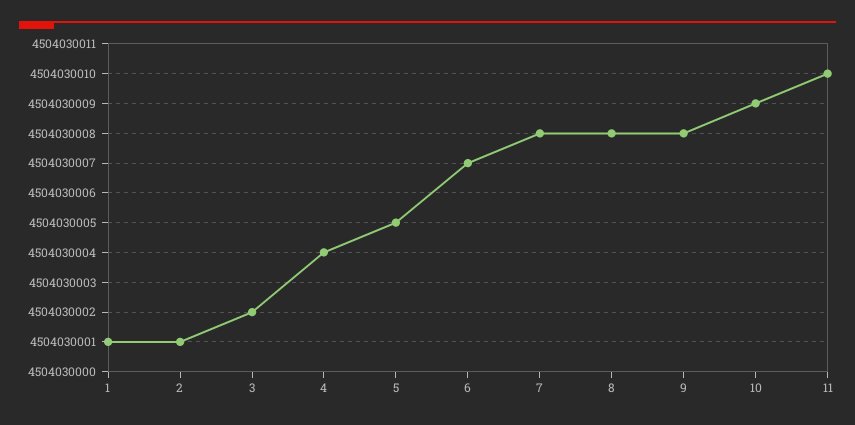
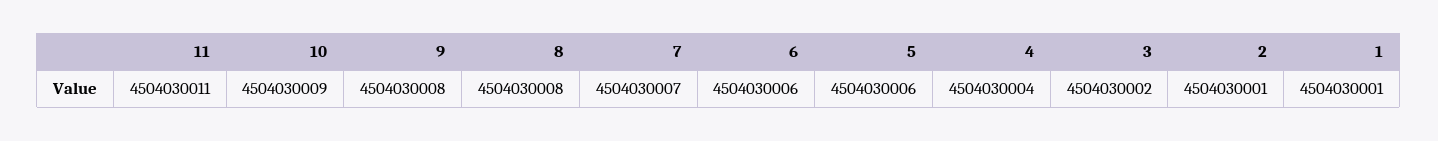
5: 4504030005 -> 4504030006
6: 4504030007 -> 4504030006
7: 4504030008 -> 4504030007
11: 4504030010 -> 4504030011

